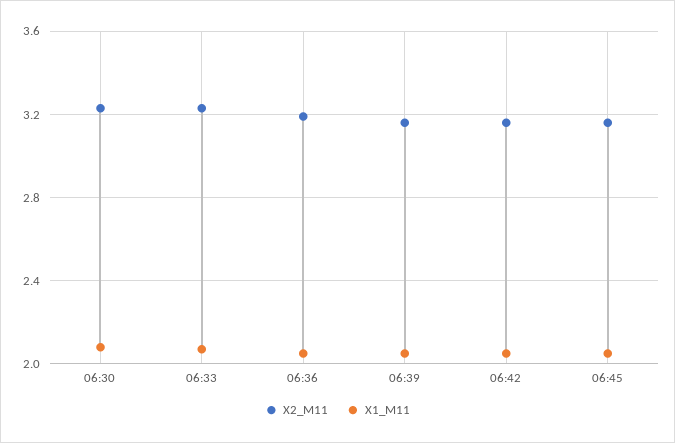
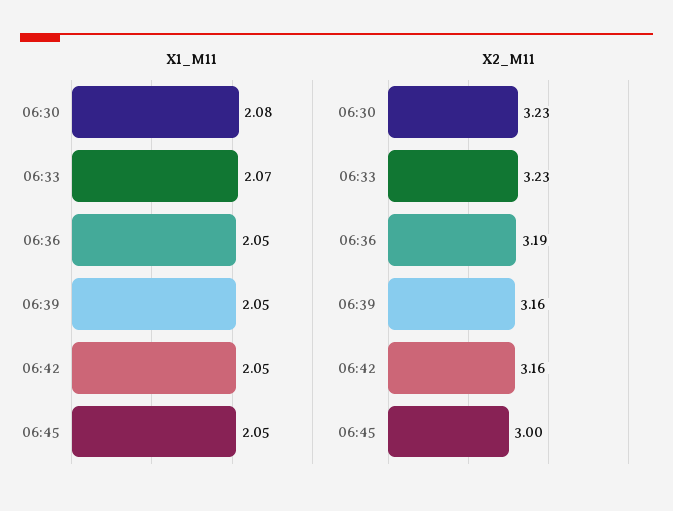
X2_M11, 06:45: 3.15 -> 3

